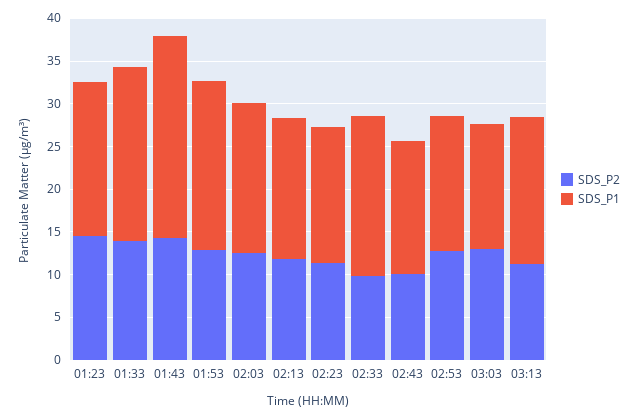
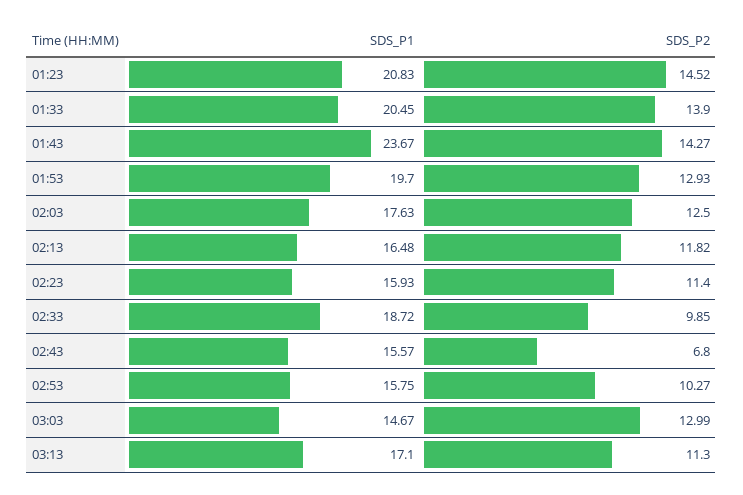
SDS_P1, 01:23: 18 -> 20.83
SDS_P2, 02:43: 10 -> 6.8
SDS_P2, 02:53: 13 -> 10.27

